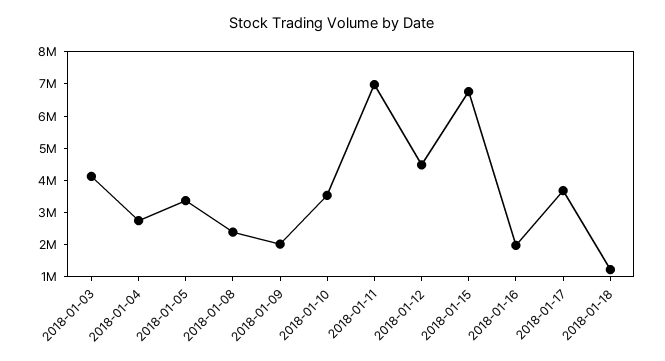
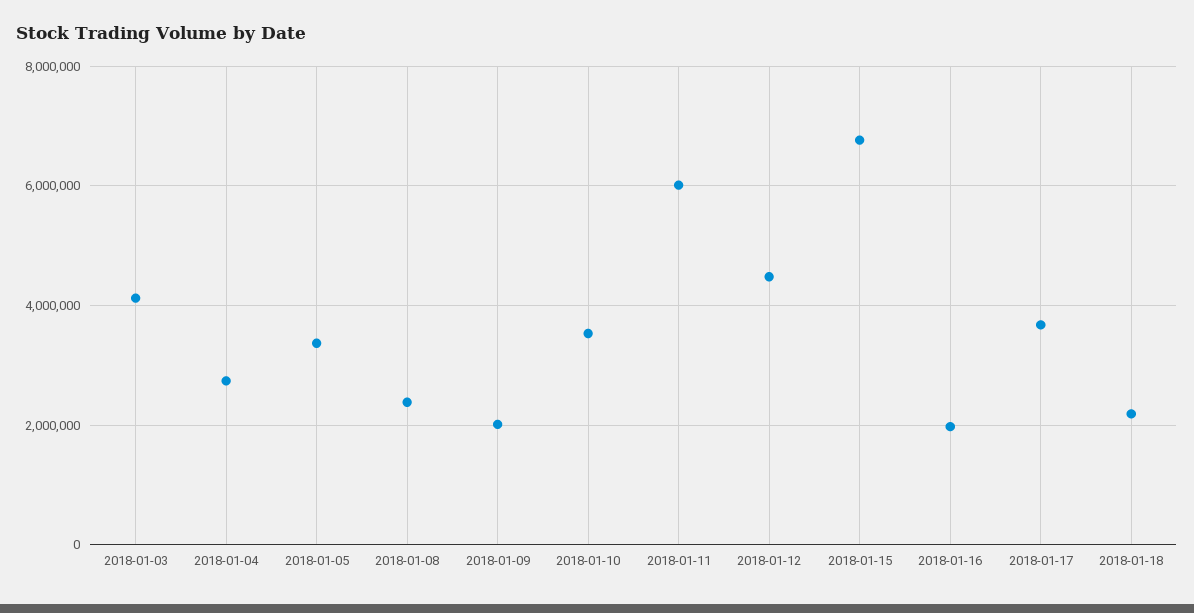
2018-01-11: 7000000 -> 6000000
2018-01-18: 1250000 -> 2200000

